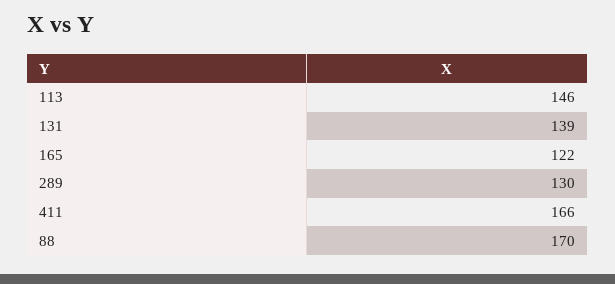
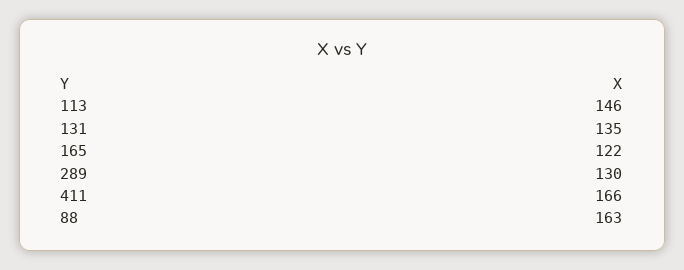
131: 139 -> 135
88: 170 -> 163

